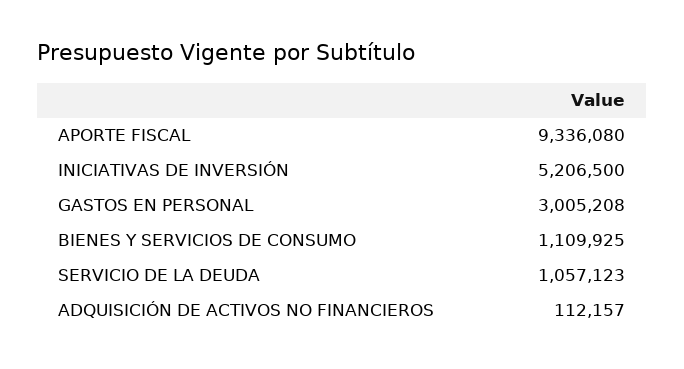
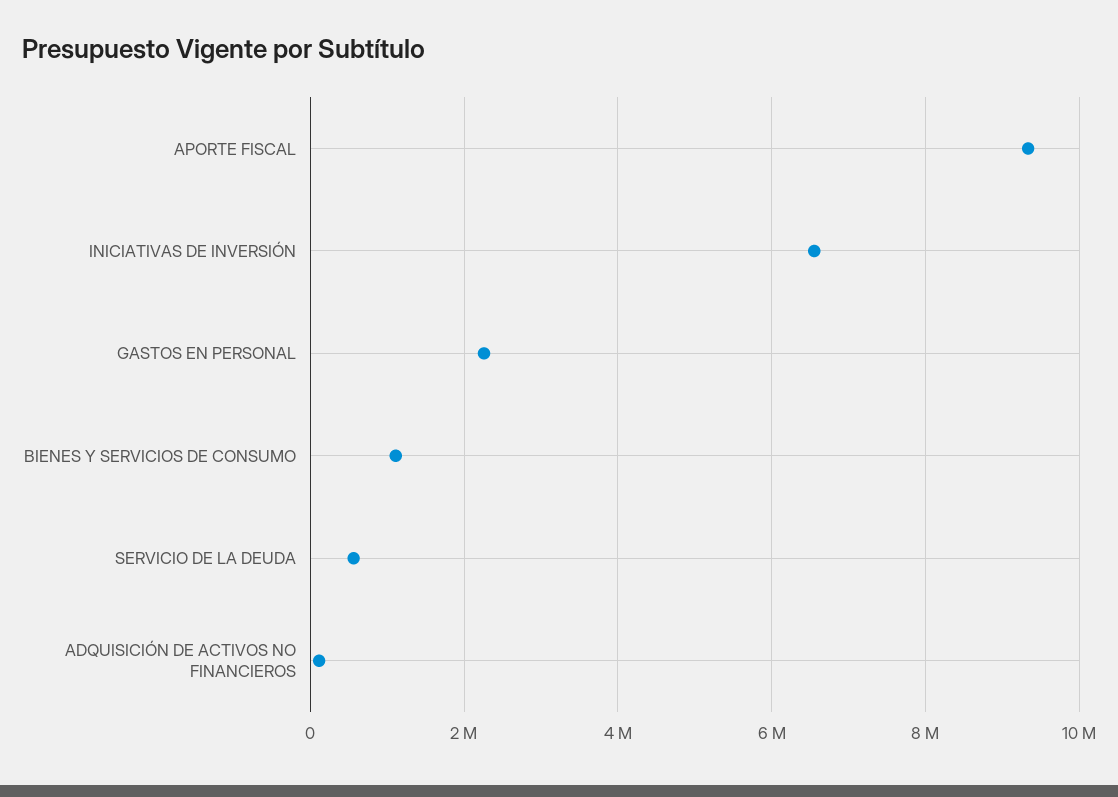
INICIATIVAS DE INVERSIÓN: 5206500 -> 6600000
GASTOS EN PERSONAL: 3005208 -> 2200000
SERVICIO DE LA DEUDA: 1057123 -> 600000

